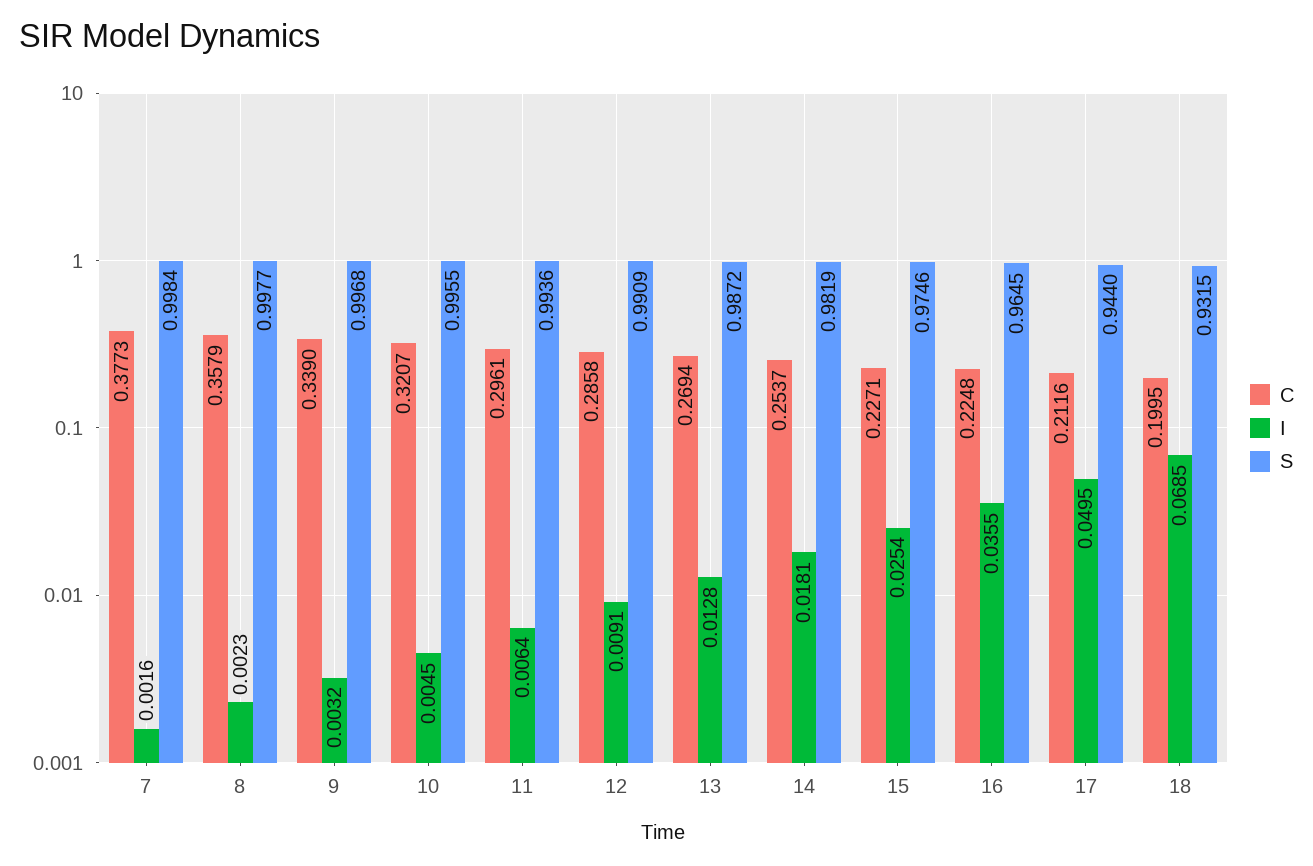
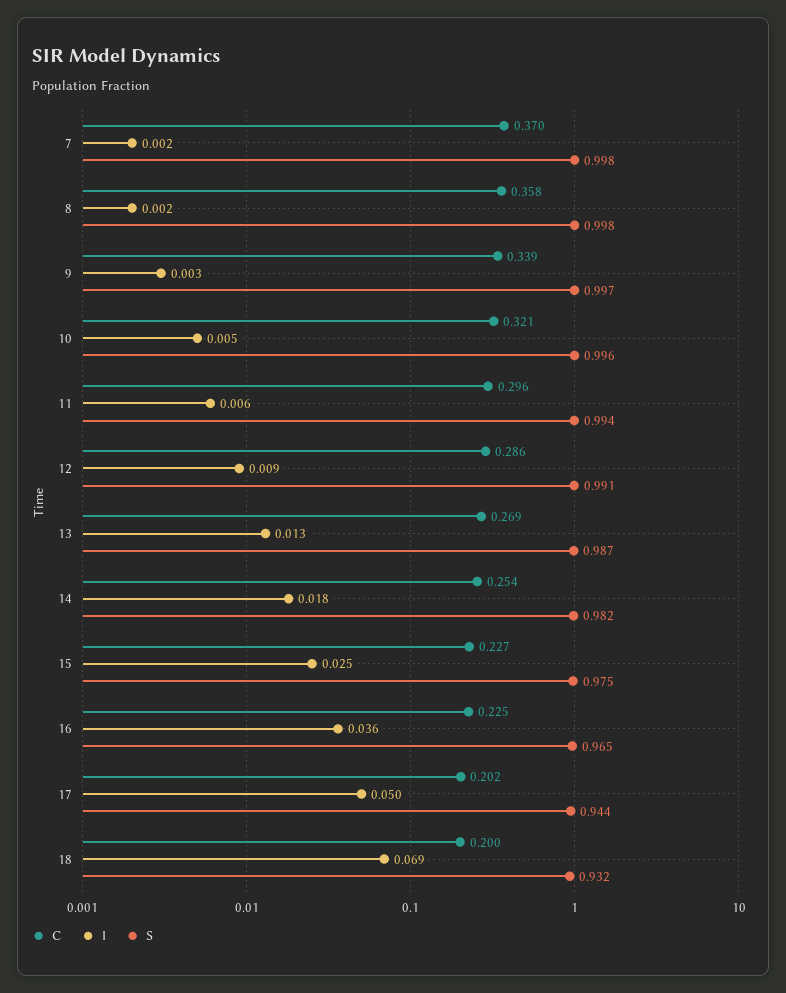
C, 7: 0.3773 -> 0.37
C, 17: 0.2116 -> 0.202

